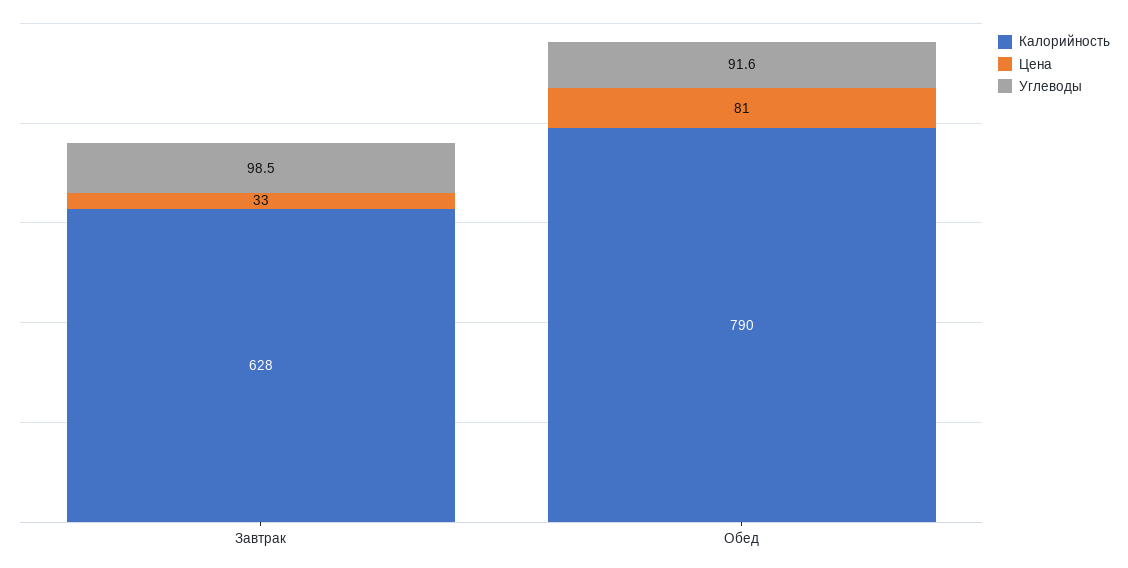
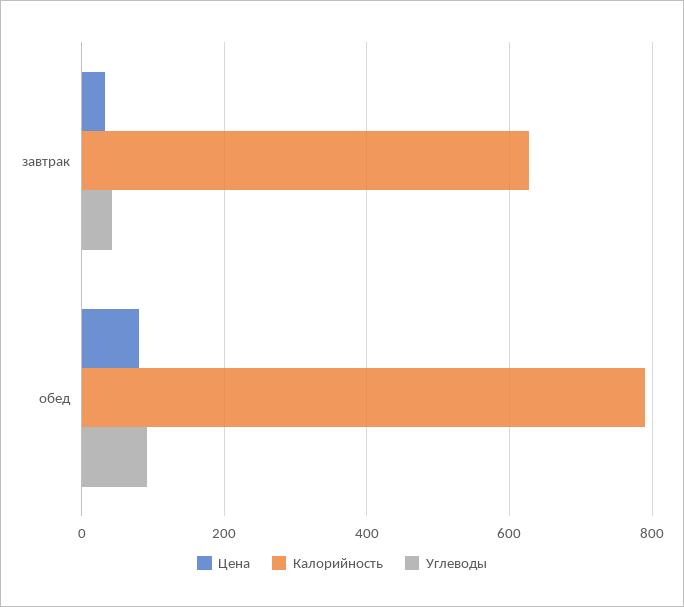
Углеводы, Завтрак: 98.5 -> 40

